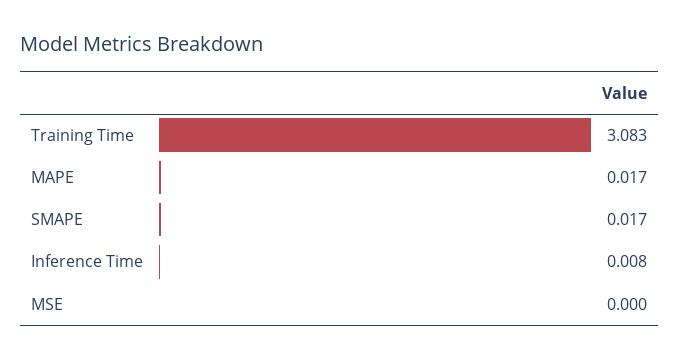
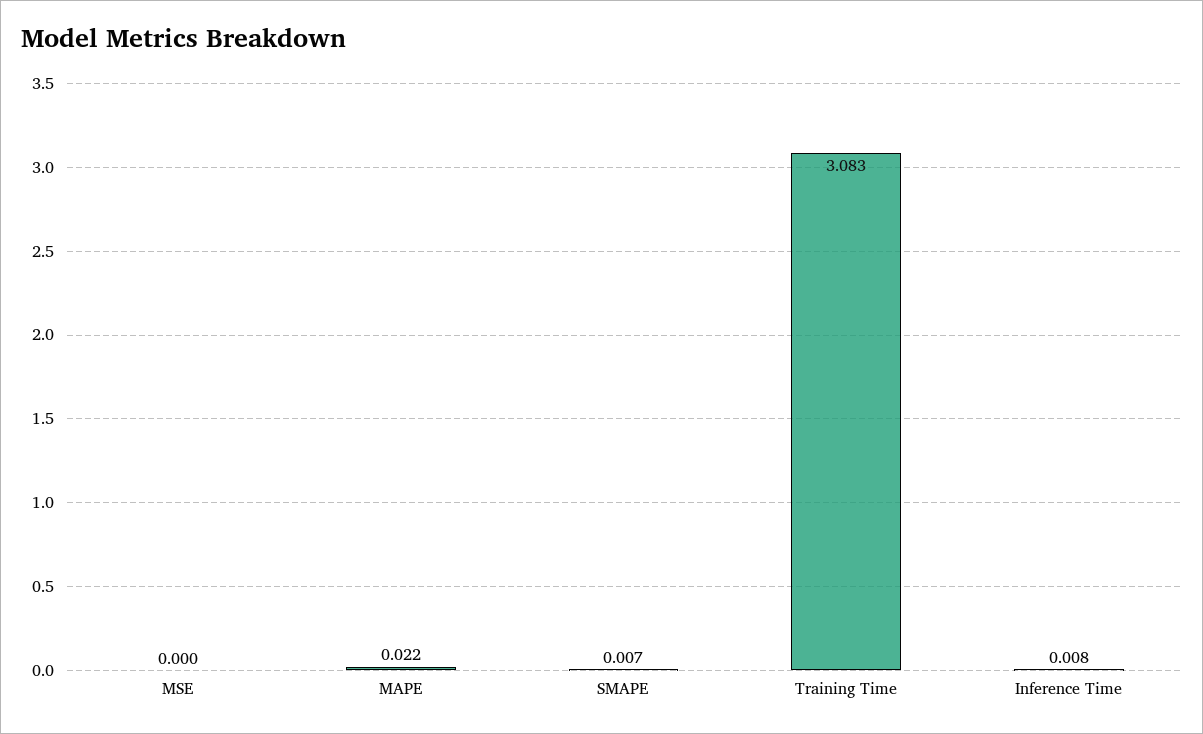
MAPE: 0.017 -> 0.022
SMAPE: 0.017 -> 0.007

